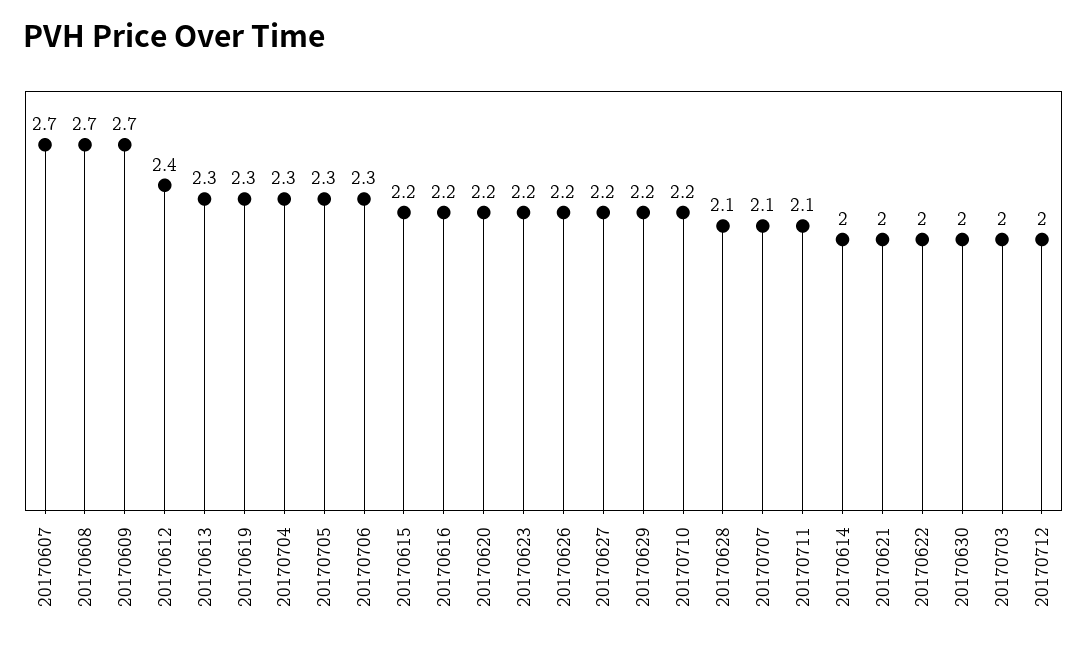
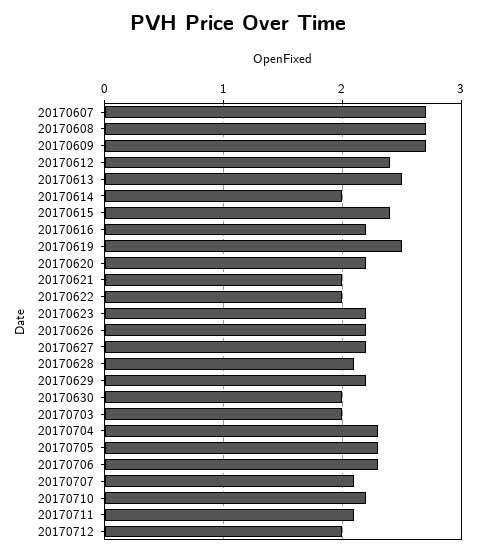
20170613: 2.3 -> 2.5
20170619: 2.3 -> 2.5
20170615: 2.2 -> 2.4

